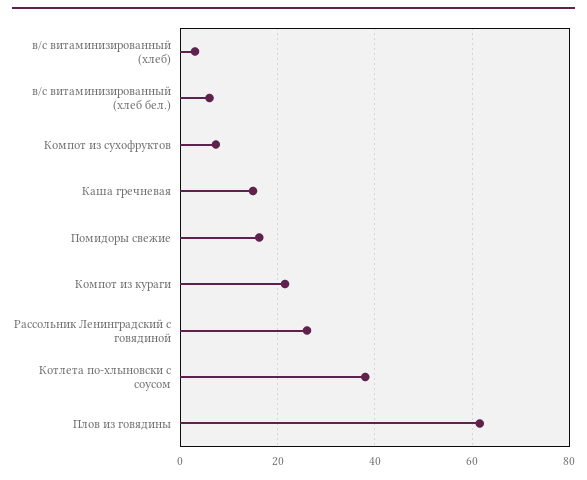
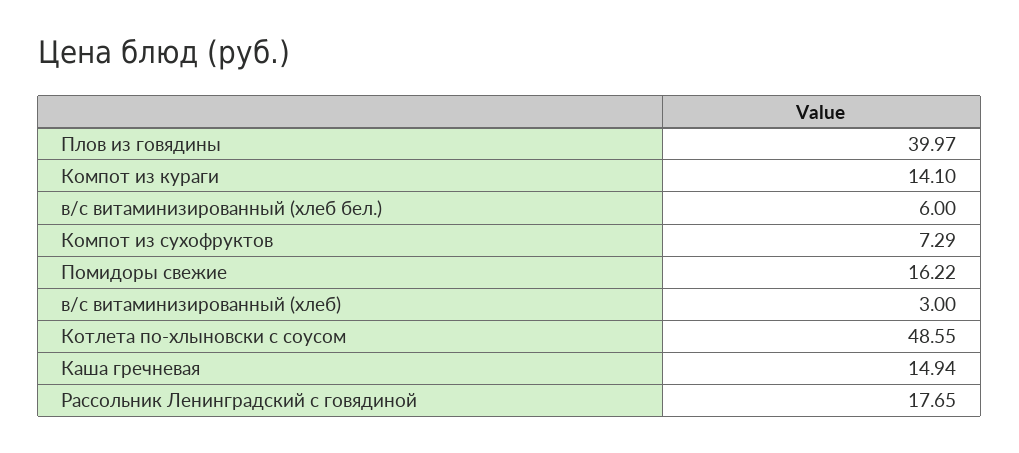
Компот из кураги: 22 -> 14.1
Рассольник Ленинградский с говядиной: 26 -> 17.65
Котлета по-хлыновски с соусом: 38 -> 48.55
Плов из говядины: 62 -> 39.97

